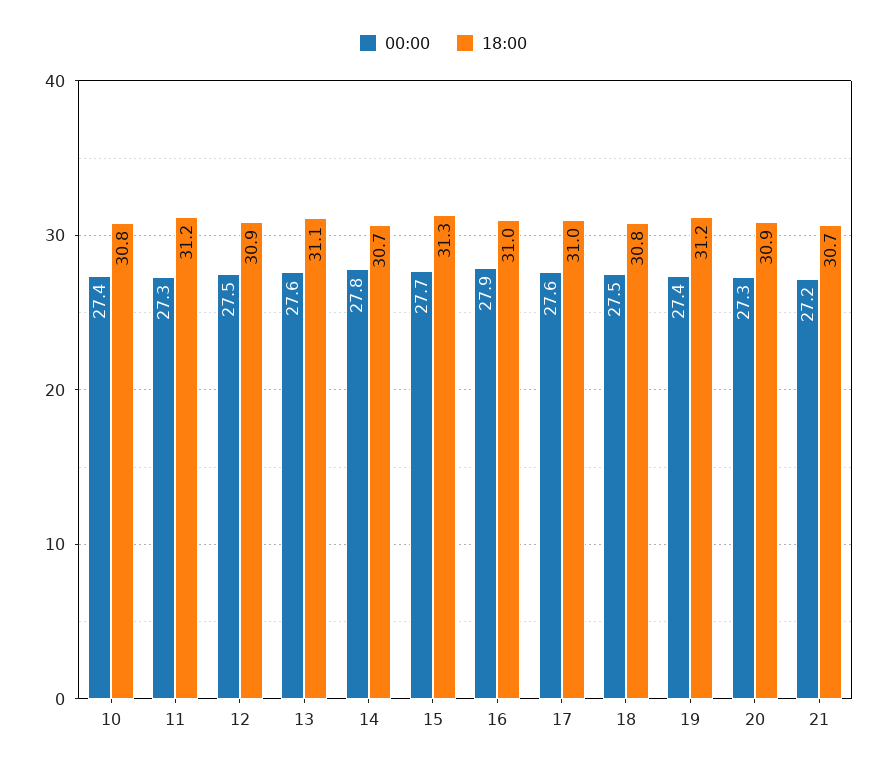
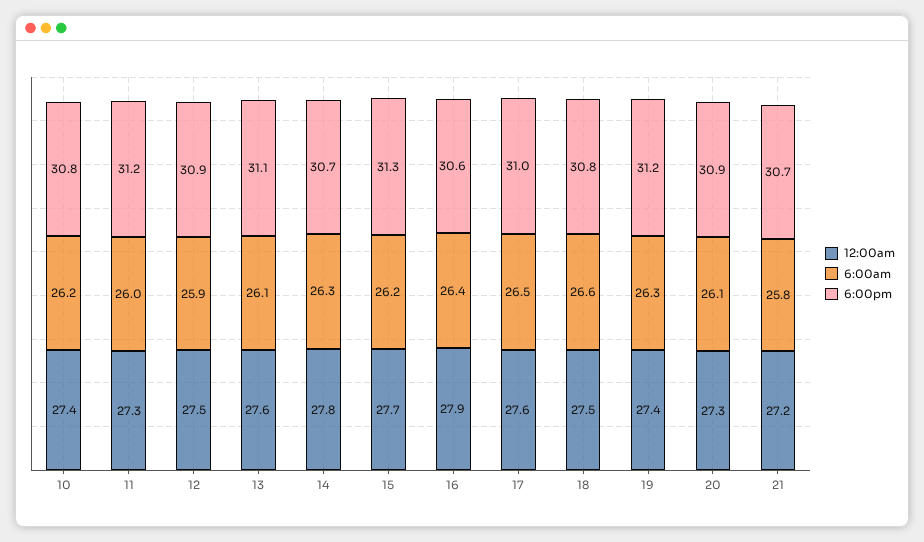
18:00, 16: 31 -> 30.6
6:00am, 10: none -> 26.2
6:00am, 11: none -> 26
6:00am, 12: none -> 25.9
6:00am, 13: none -> 26.1
6:00am, 14: none -> 26.3
6:00am, 15: none -> 26.2
6:00am, 16: none -> 26.4
6:00am, 17: none -> 26.5
6:00am, 18: none -> 26.6
6:00am, 19: none -> 26.3
6:00am, 20: none -> 26.1
6:00am, 21: none -> 25.8

